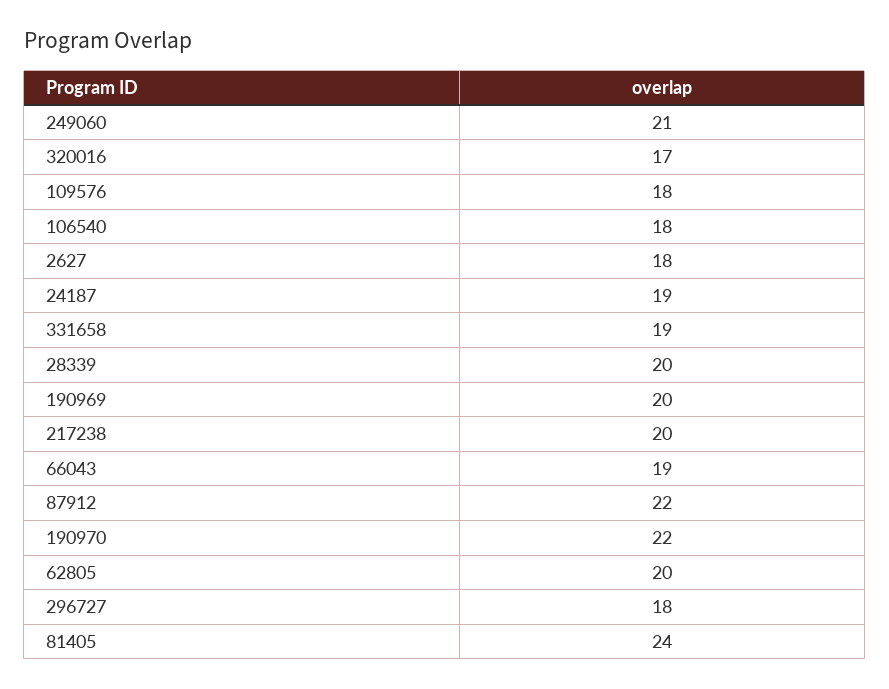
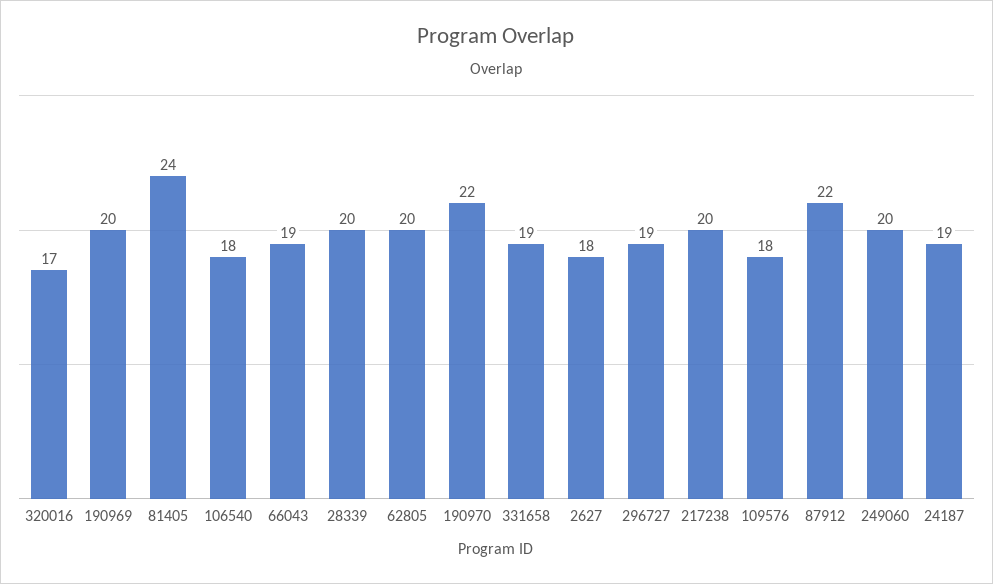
249060: 21 -> 20
296727: 18 -> 19

